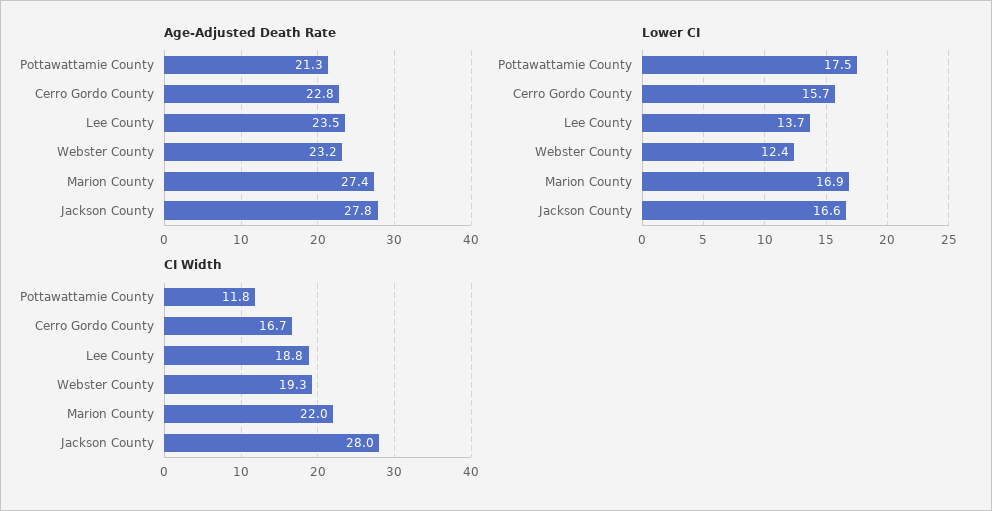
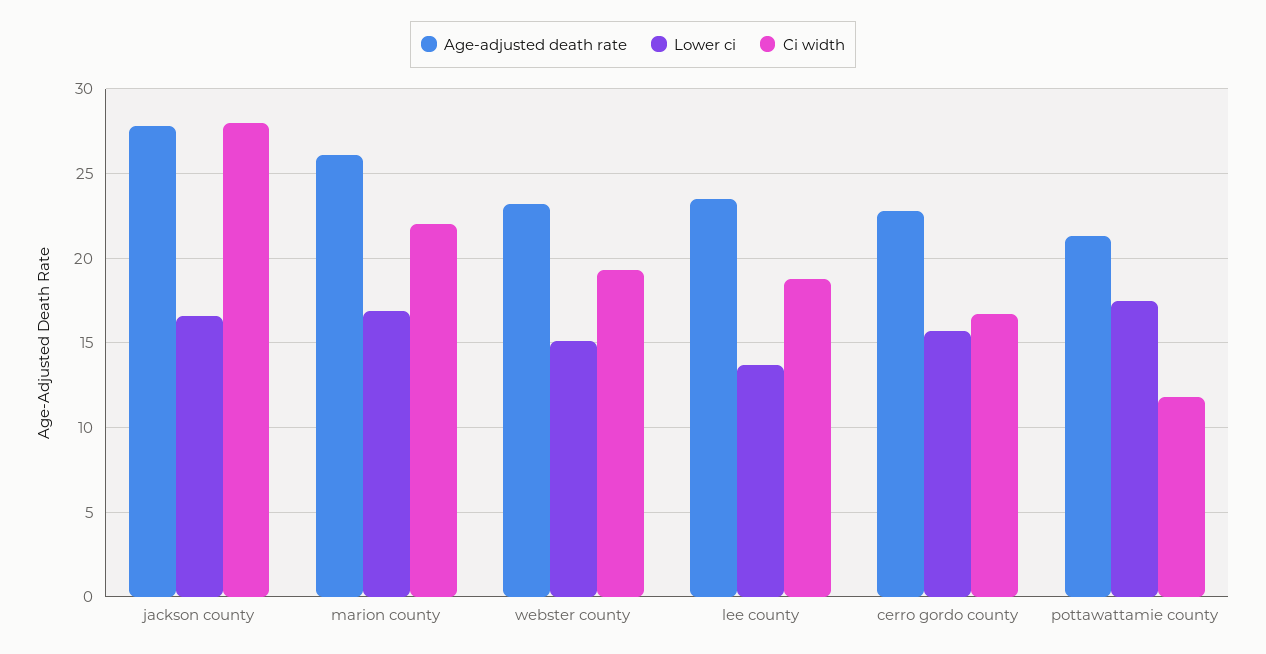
Age-Adjusted Death Rate, Marion County: 27.4 -> 26
Lower CI, Webster County: 12.4 -> 15

